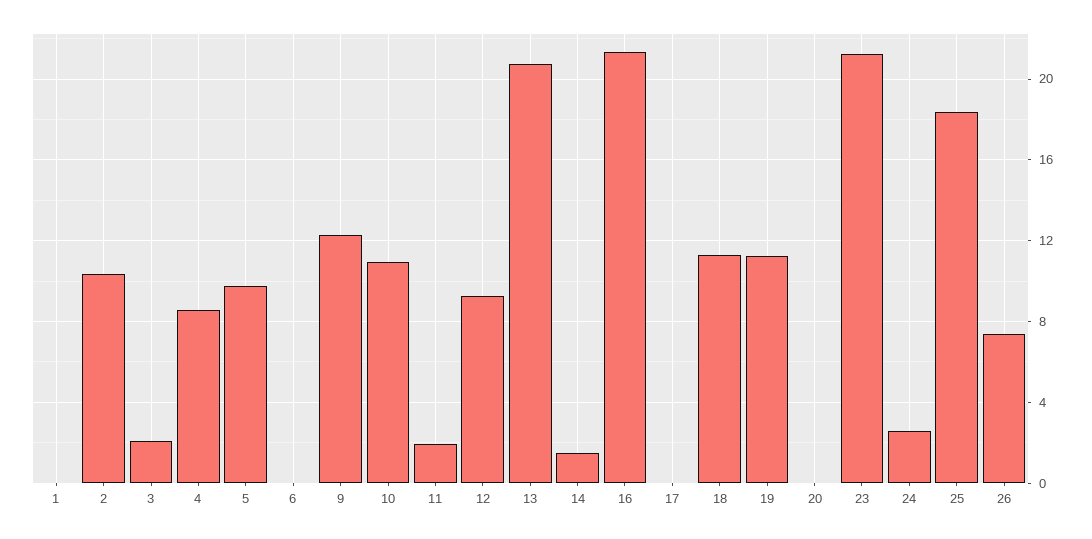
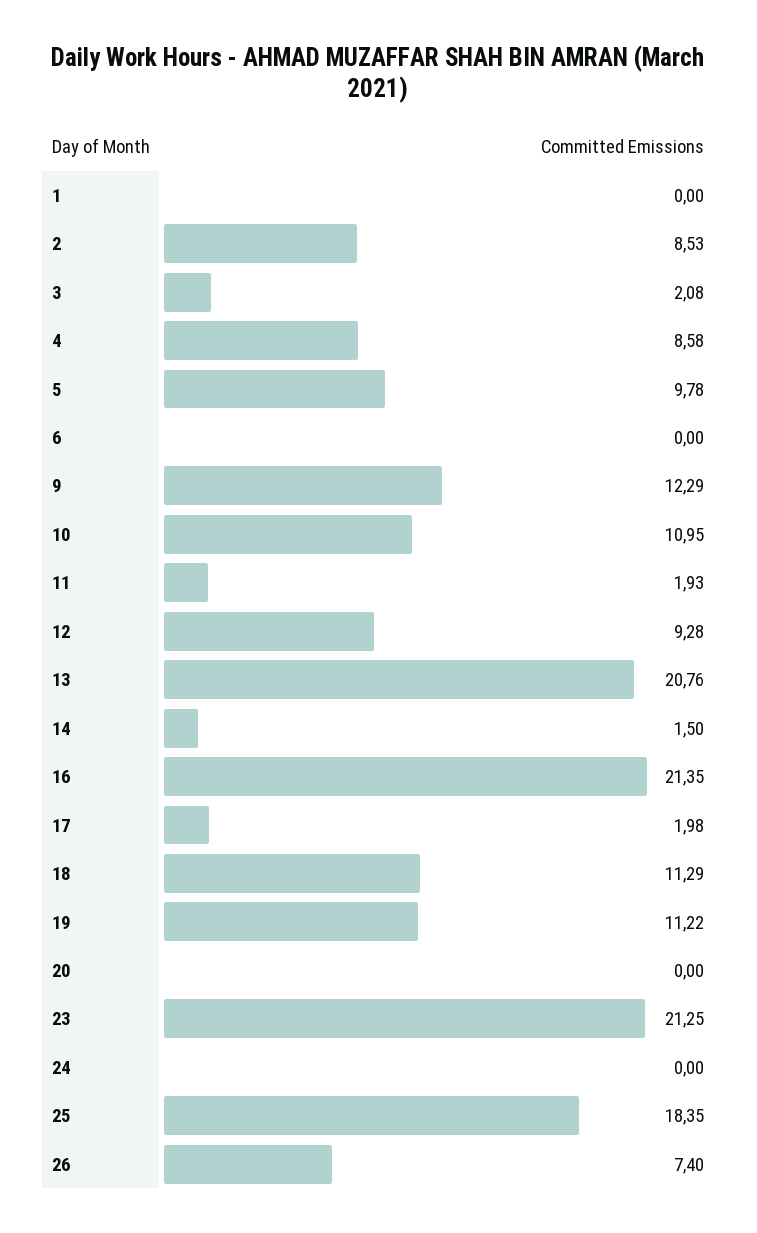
2: 10.5 -> 8.53
17: 0 -> 1.98
24: 2.5 -> 0

